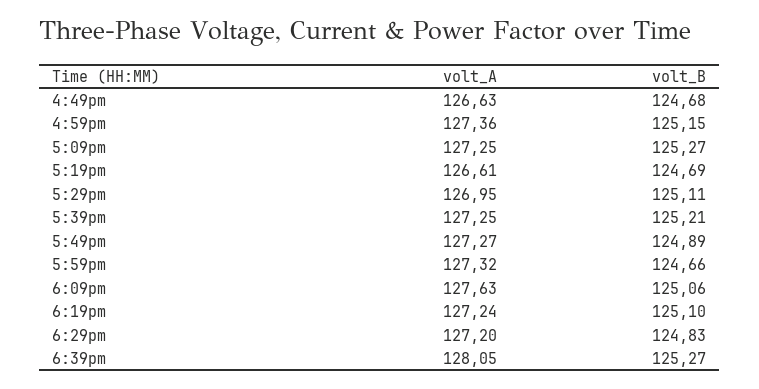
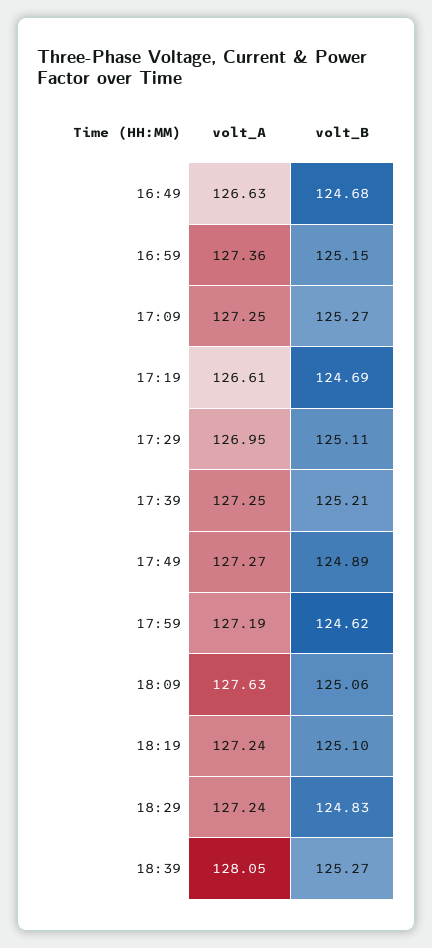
volt_A, 5:59pm: 127.32 -> 127.19
volt_B, 5:59pm: 124.66 -> 124.62
volt_A, 6:29pm: 127.2 -> 127.24

